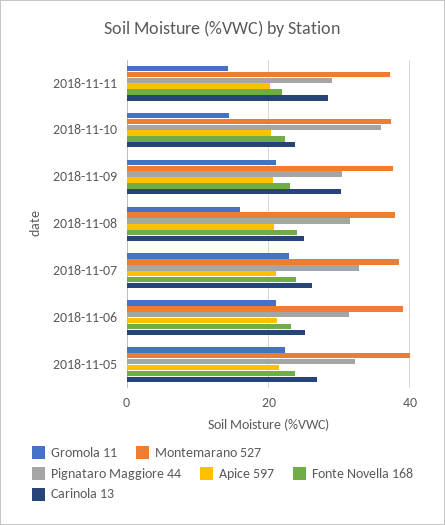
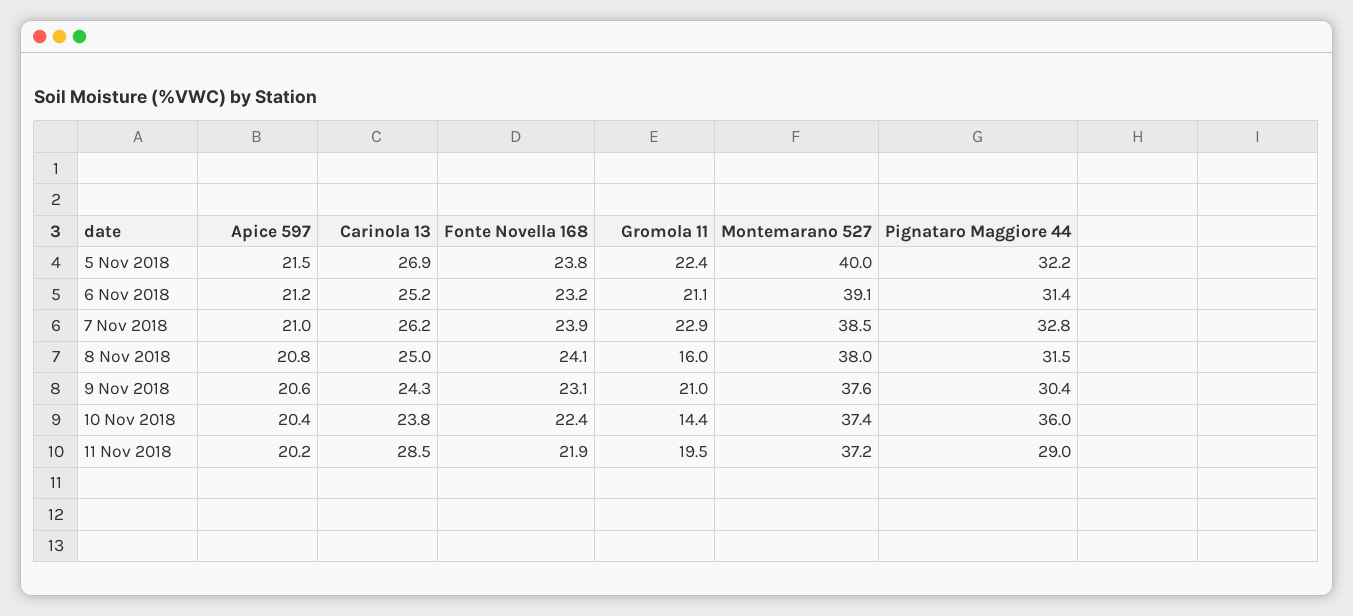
Gromola 11, 2018-11-11: 14 -> 19.5
Carinola 13, 2018-11-09: 30 -> 24.3

